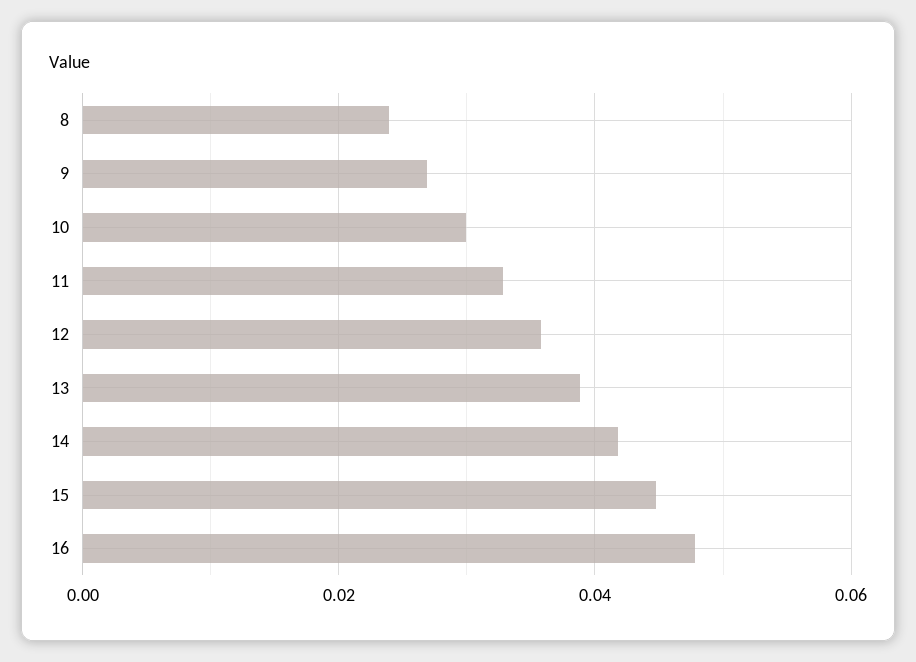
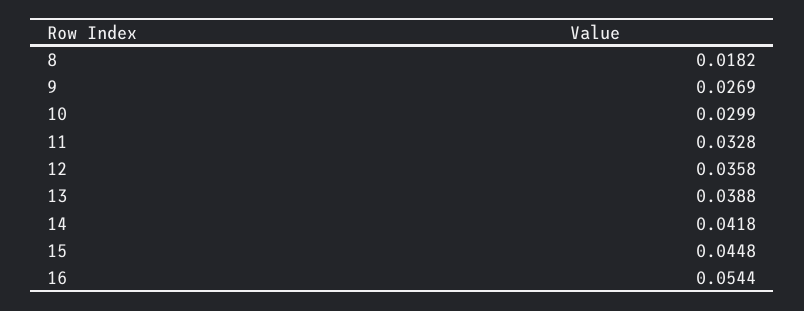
8: 0.024 -> 0.0182
16: 0.048 -> 0.0544

